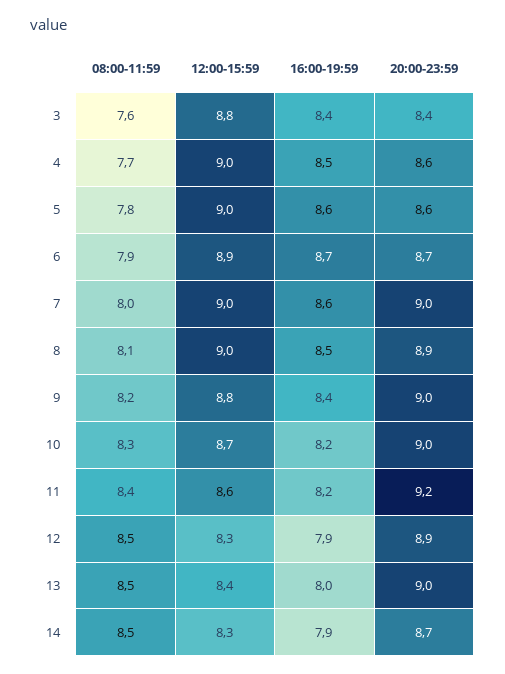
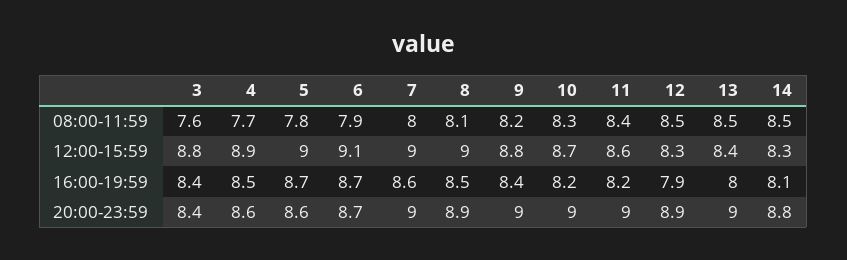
12:00-15:59, 4: 9 -> 8.9
16:00-19:59, 5: 8.6 -> 8.7
12:00-15:59, 6: 8.9 -> 9.1
20:00-23:59, 11: 9.2 -> 9
16:00-19:59, 14: 7.9 -> 8.1
20:00-23:59, 14: 8.7 -> 8.8

